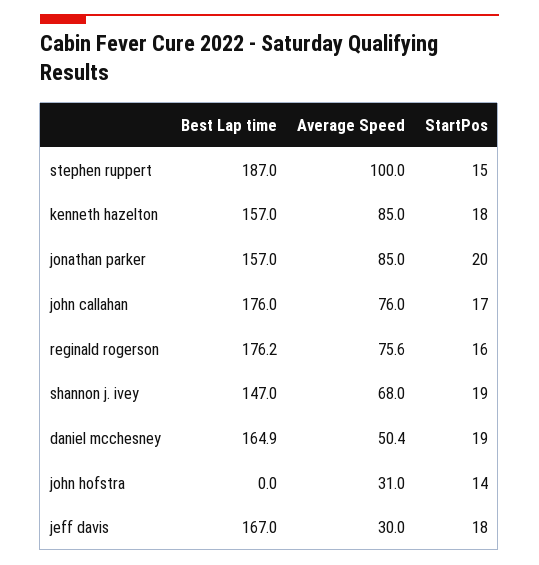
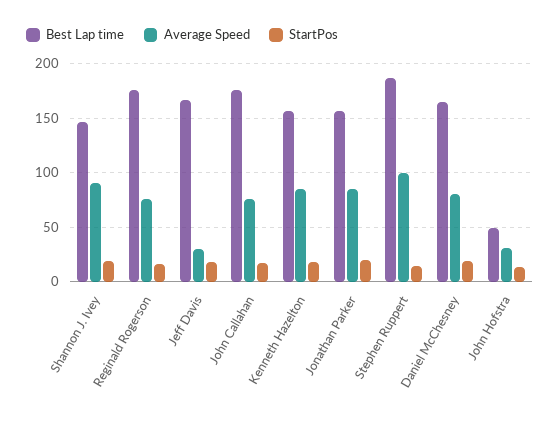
Average Speed, shannon j. ivey: 68 -> 90
Average Speed, daniel mcchesney: 50.4 -> 80
Best Lap time, john hofstra: 0 -> 50

